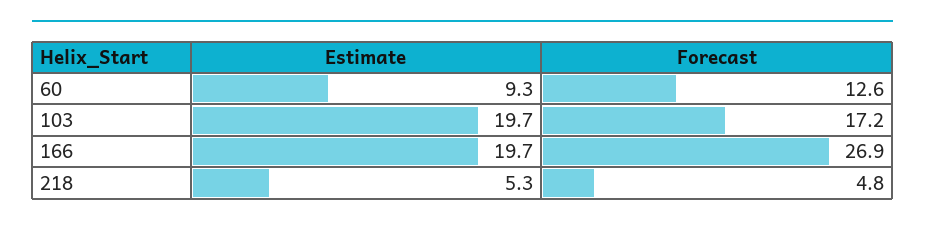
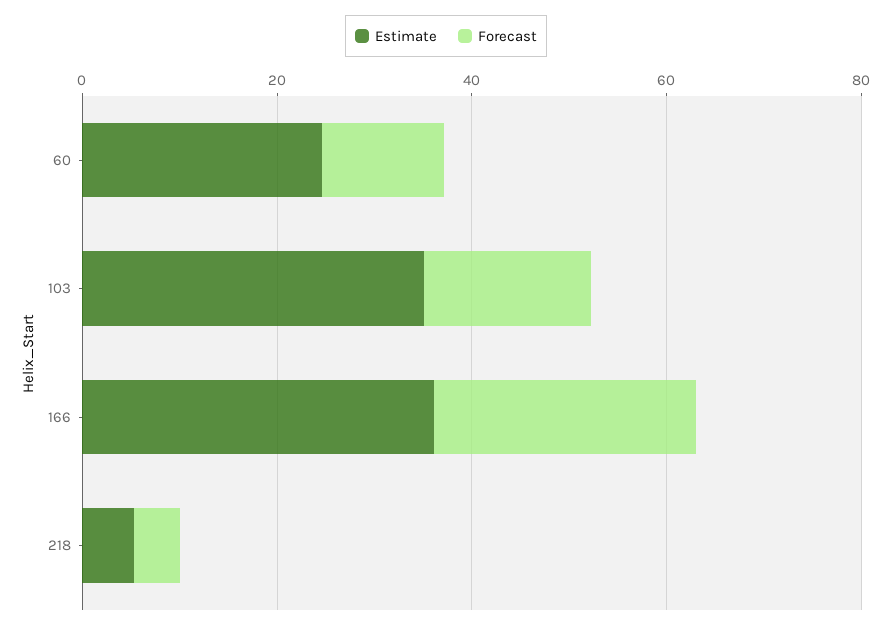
Estimate, 60: 9.3 -> 25
Estimate, 103: 19.7 -> 35
Estimate, 166: 19.7 -> 35

